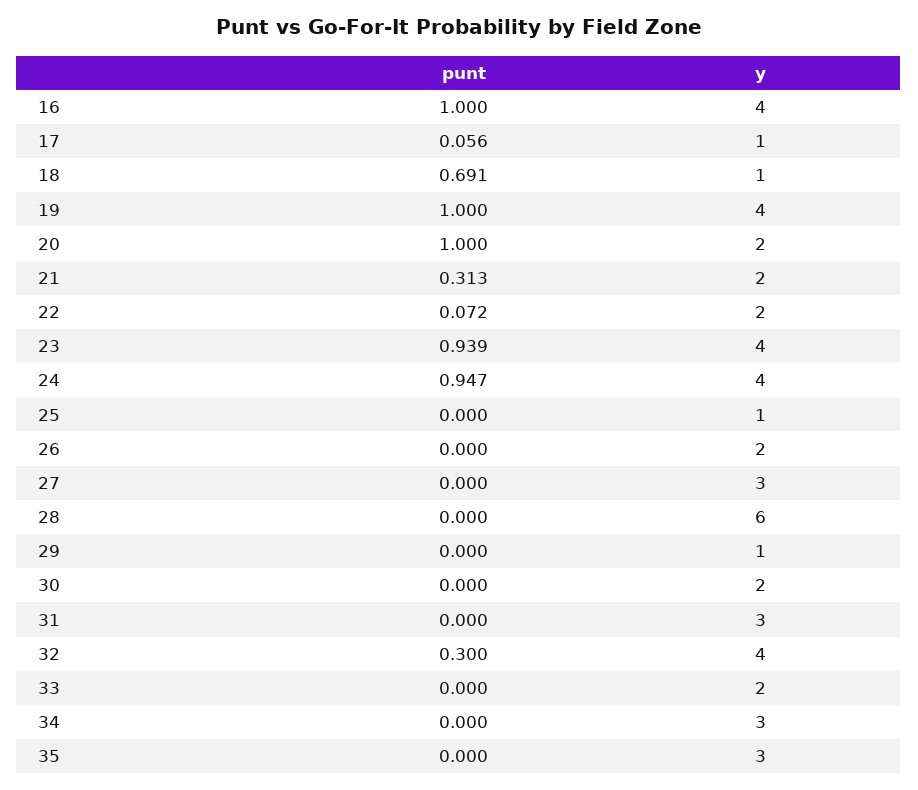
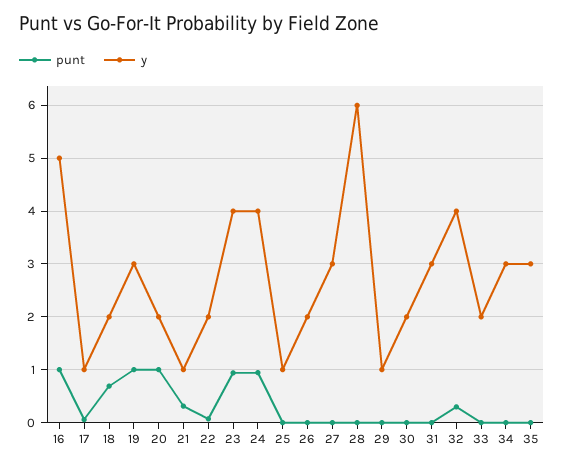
y, 16: 4 -> 5
y, 18: 1 -> 2
y, 19: 4 -> 3
y, 21: 2 -> 1

